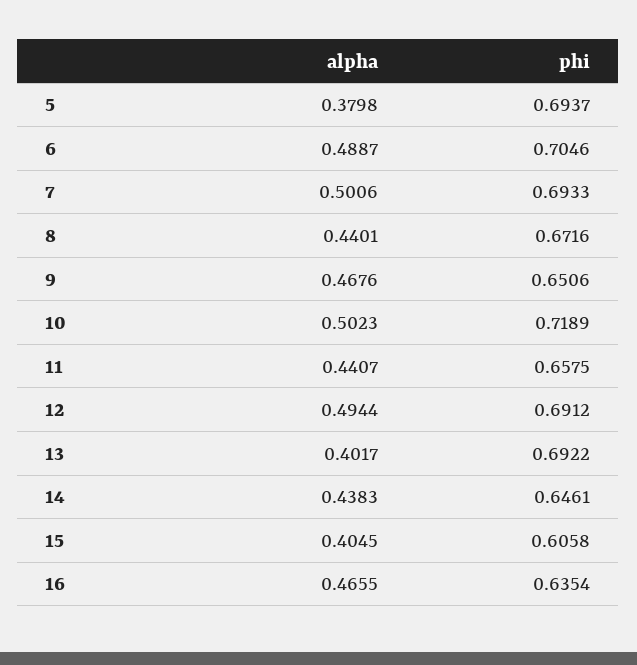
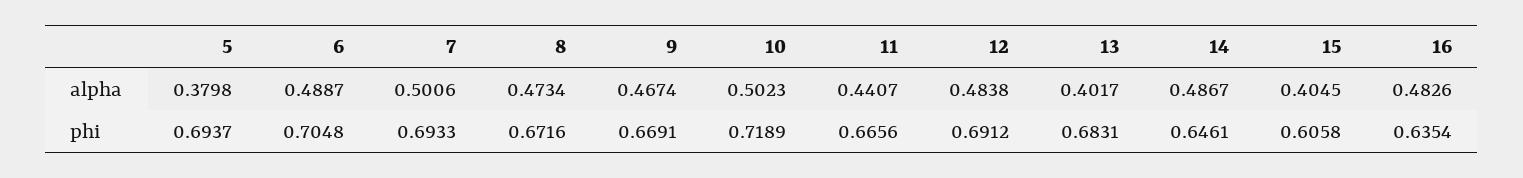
phi, 6: 0.7046 -> 0.7048
alpha, 8: 0.4401 -> 0.4734
alpha, 9: 0.4676 -> 0.4674
phi, 9: 0.6506 -> 0.6691
phi, 11: 0.6575 -> 0.6656
alpha, 12: 0.4944 -> 0.4838
phi, 13: 0.6922 -> 0.6831
alpha, 14: 0.4383 -> 0.4867
alpha, 16: 0.4655 -> 0.4826

